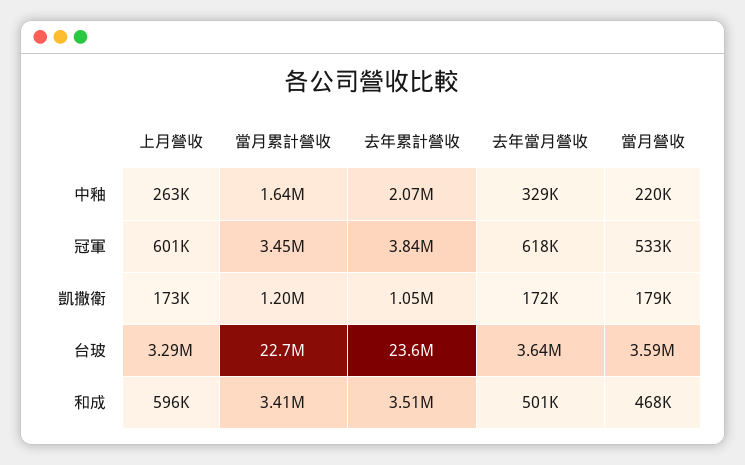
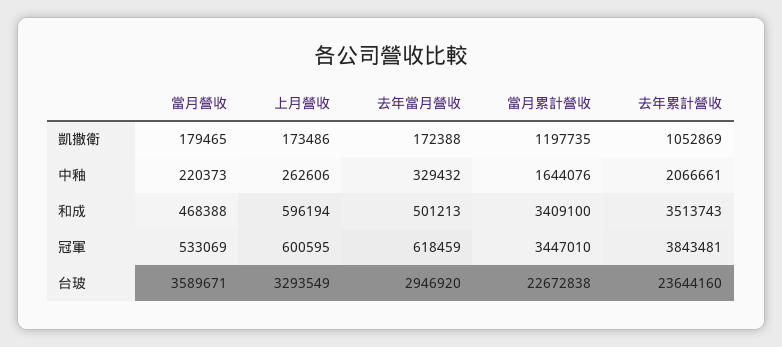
去年當月營收, 台玻: 3640000 -> 2946920

